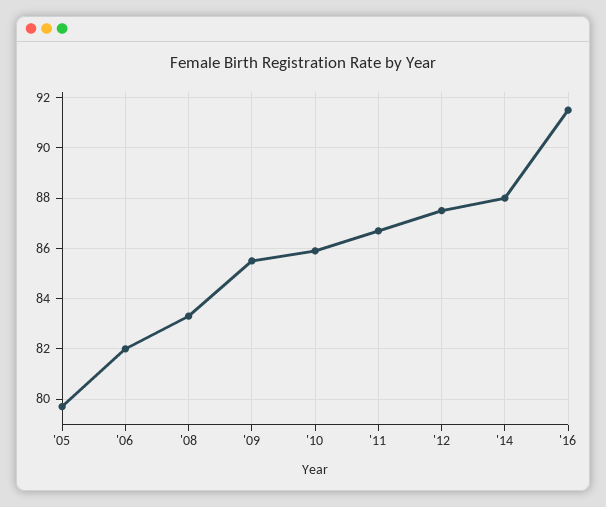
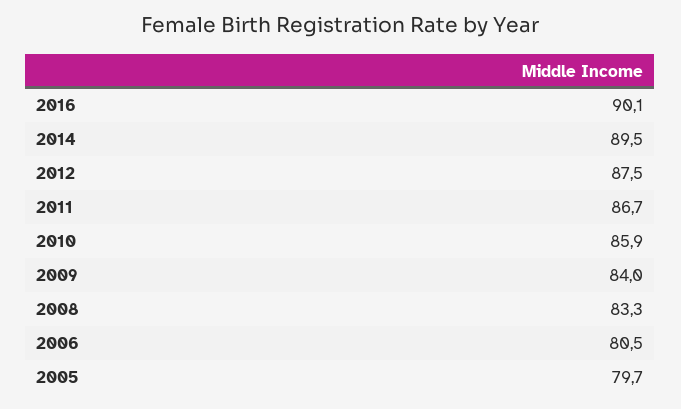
'06: 82 -> 80.5
'09: 85.5 -> 84
'14: 88 -> 89.5
'16: 91.5 -> 90.1

